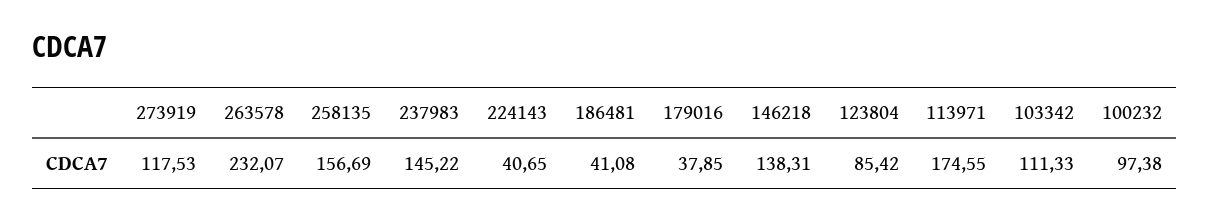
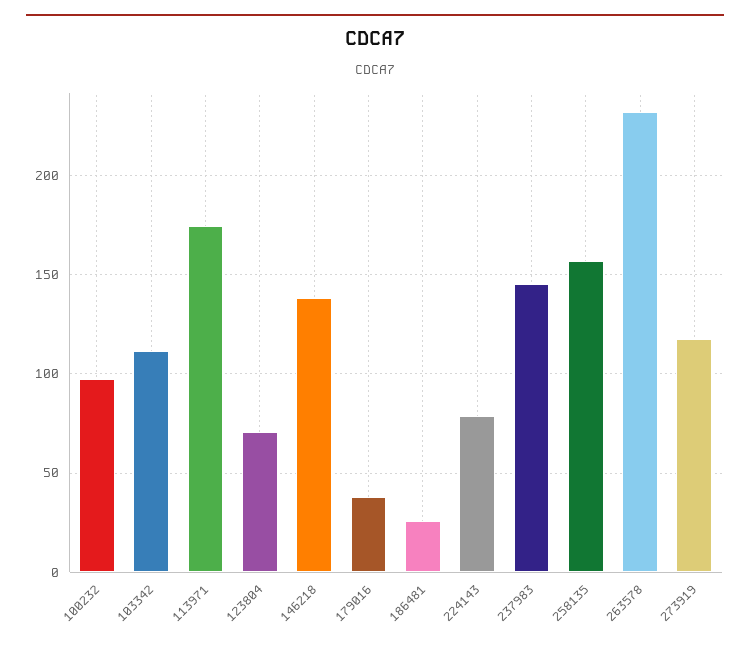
224143: 40.65 -> 80
186481: 41.08 -> 25
123804: 85.42 -> 70

